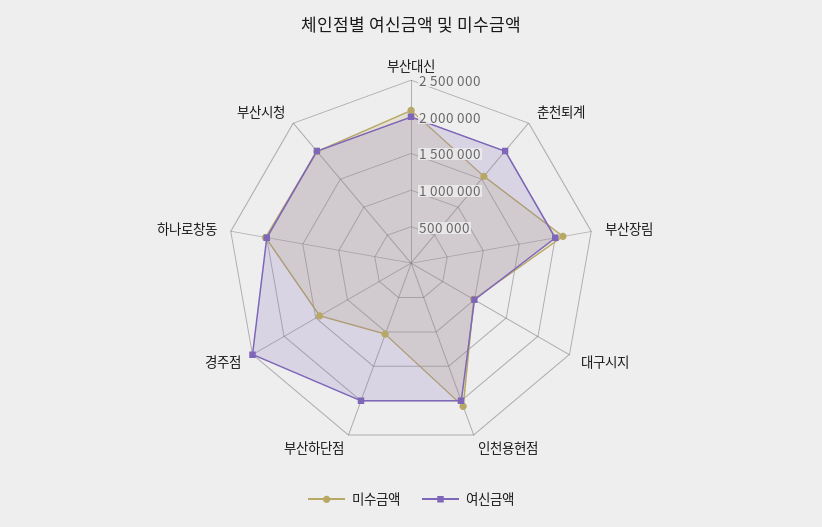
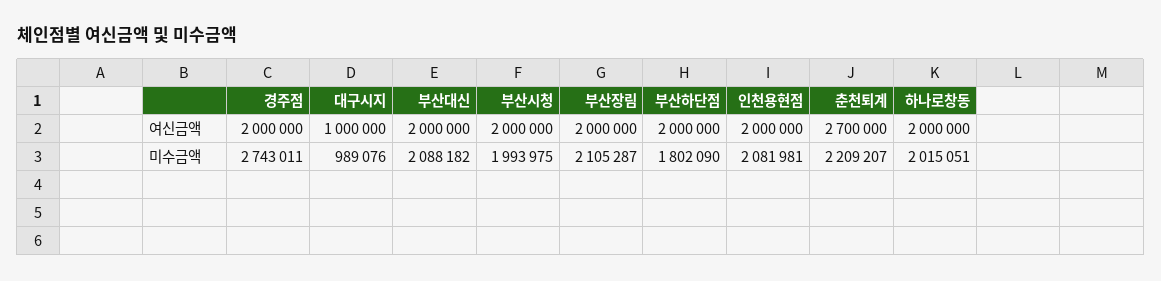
미수금액, 춘천퇴계: 1500000 -> 2209207
여신금액, 춘천퇴계: 2000000 -> 2700000
미수금액, 부산하단점: 1000000 -> 1802090
미수금액, 경주점: 1500000 -> 2743011
여신금액, 경주점: 2500000 -> 2000000

